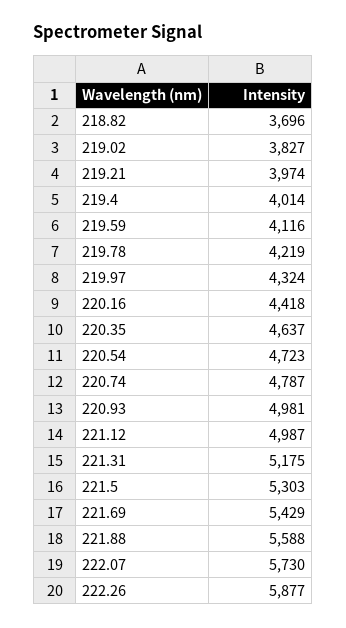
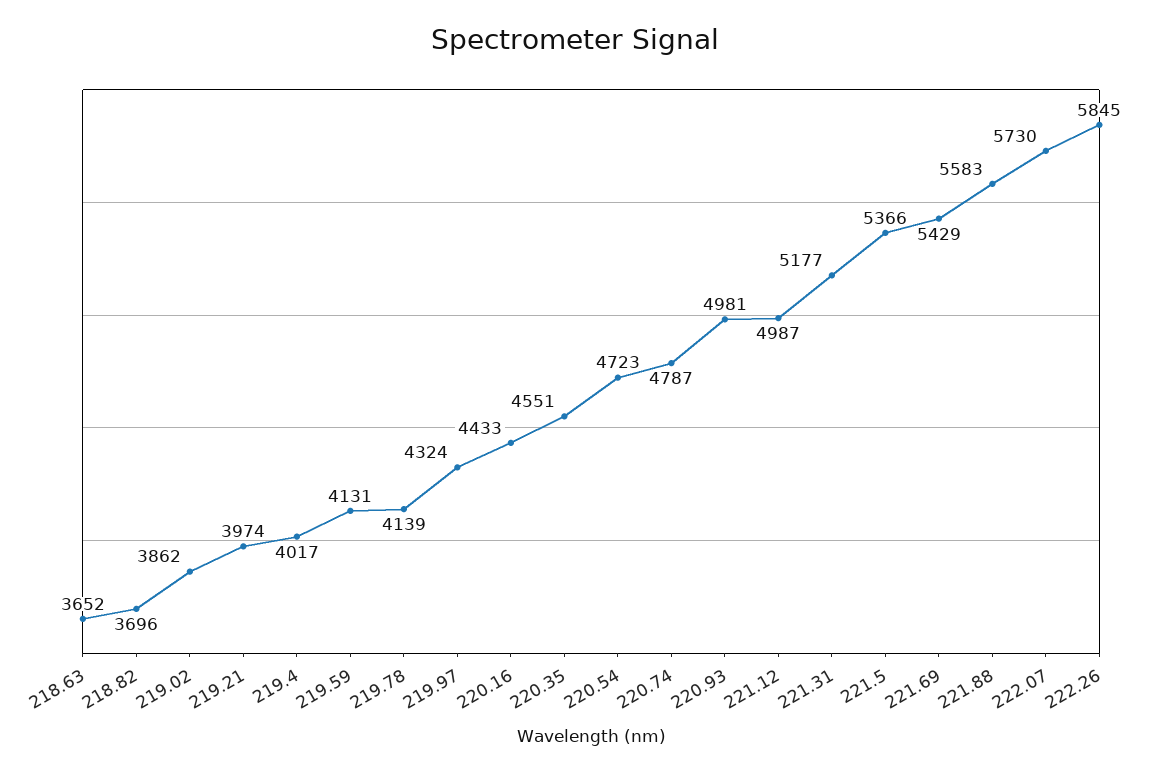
219.02: 3827 -> 3862
219.4: 4014 -> 4017
219.59: 4116 -> 4131
219.78: 4219 -> 4139
220.16: 4418 -> 4433
220.35: 4637 -> 4551
221.31: 5175 -> 5177
221.5: 5303 -> 5366
221.88: 5588 -> 5583
222.26: 5877 -> 5845
218.63: none -> 3652

